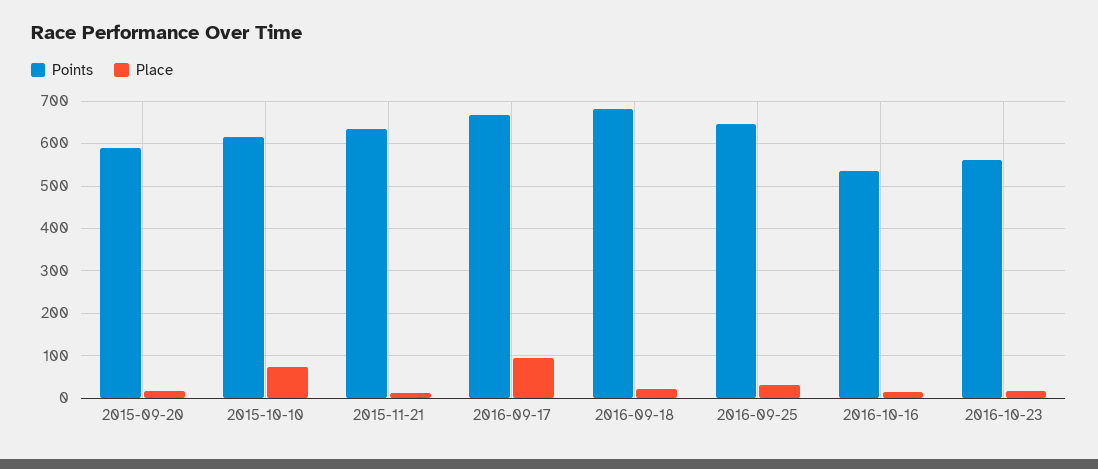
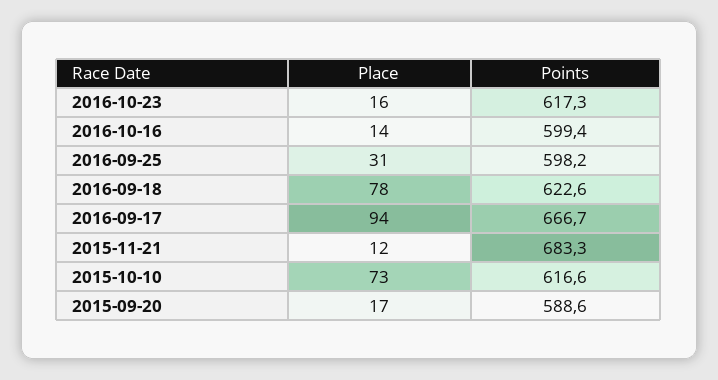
Points, 2015-11-21: 640 -> 683.3
Points, 2016-09-18: 680 -> 622.6
Place, 2016-09-18: 20 -> 78
Points, 2016-09-25: 640 -> 598.2
Points, 2016-10-16: 540 -> 599.4
Points, 2016-10-23: 560 -> 617.3

